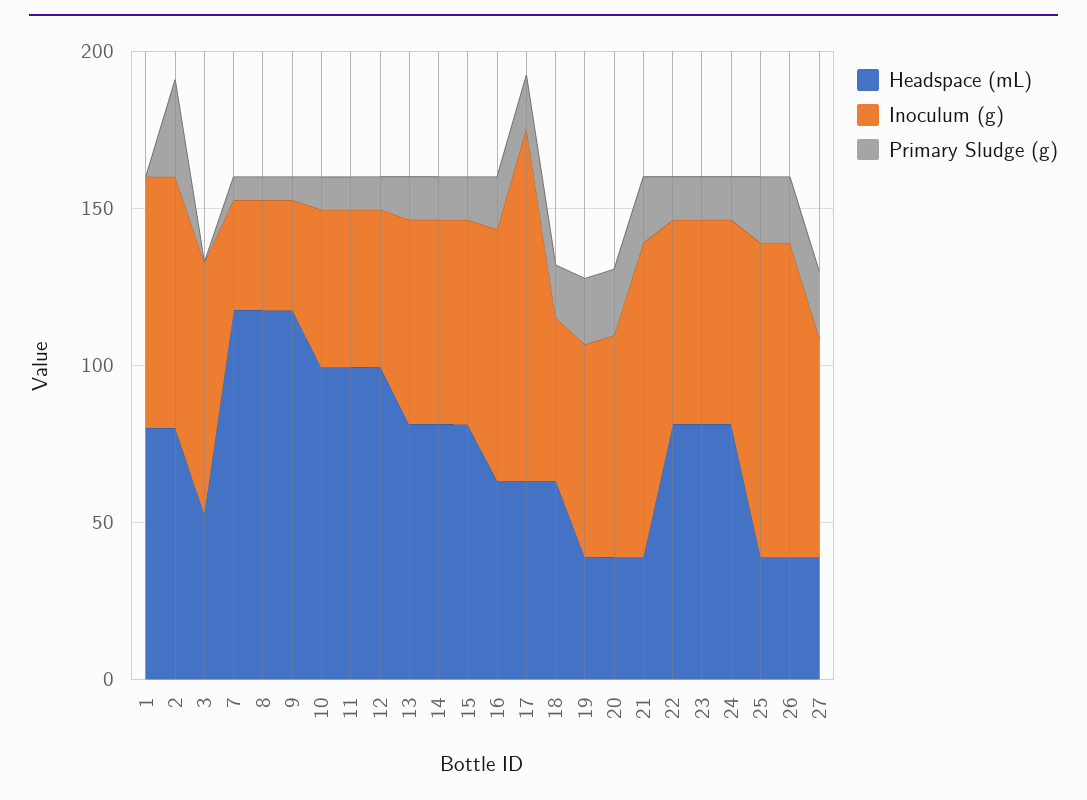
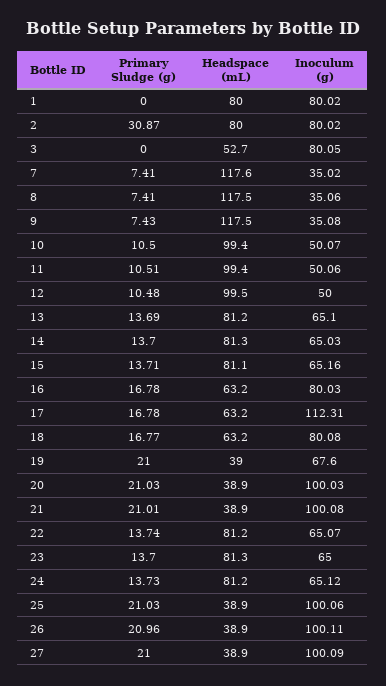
Inoculum (g), 18: 50 -> 80.08
Inoculum (g), 20: 70 -> 100.03
Inoculum (g), 27: 70 -> 100.09

